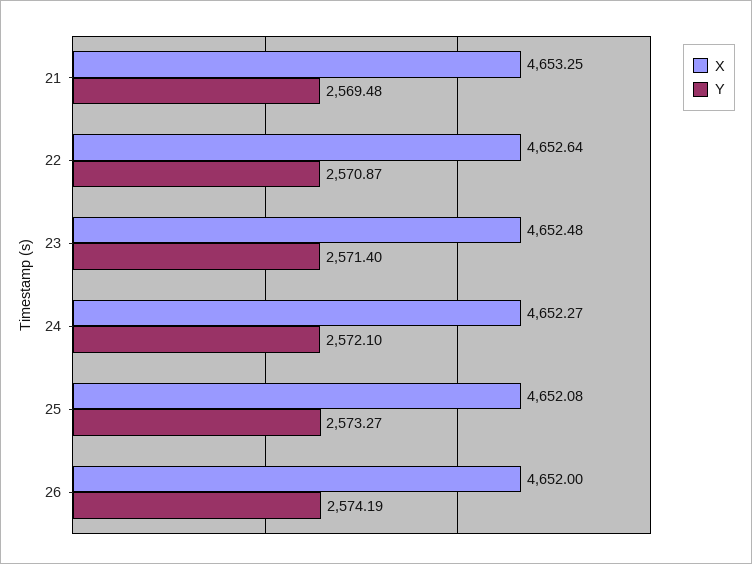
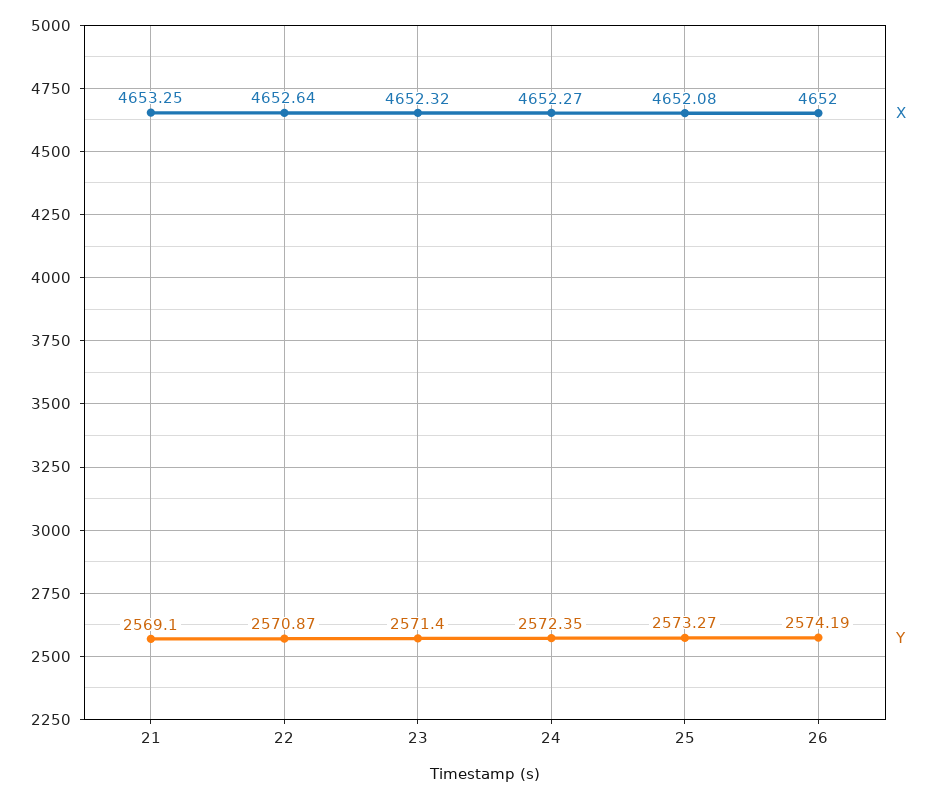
Y, 21: 2569.48 -> 2569.1
X, 23: 4652.48 -> 4652.32
Y, 24: 2572.1 -> 2572.35

